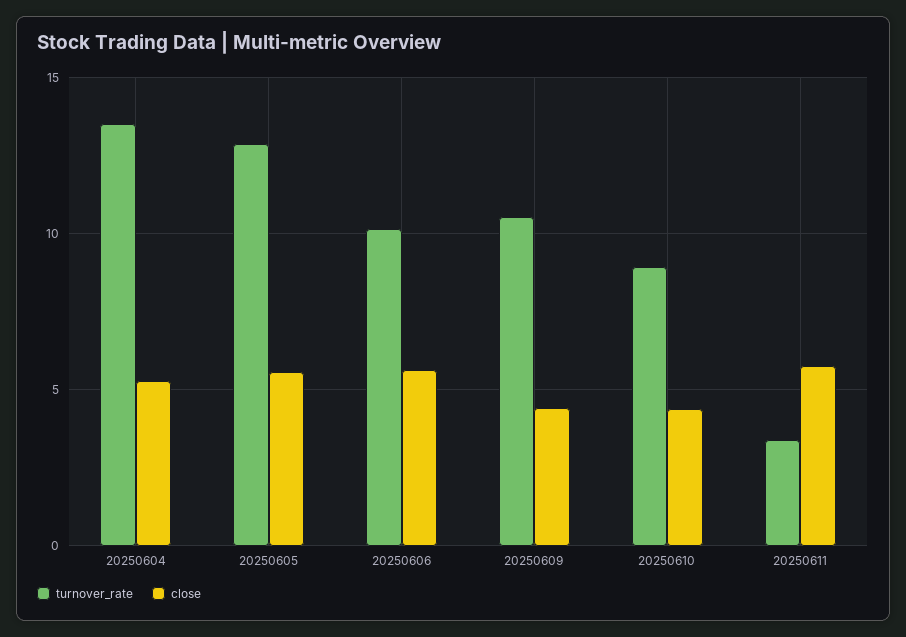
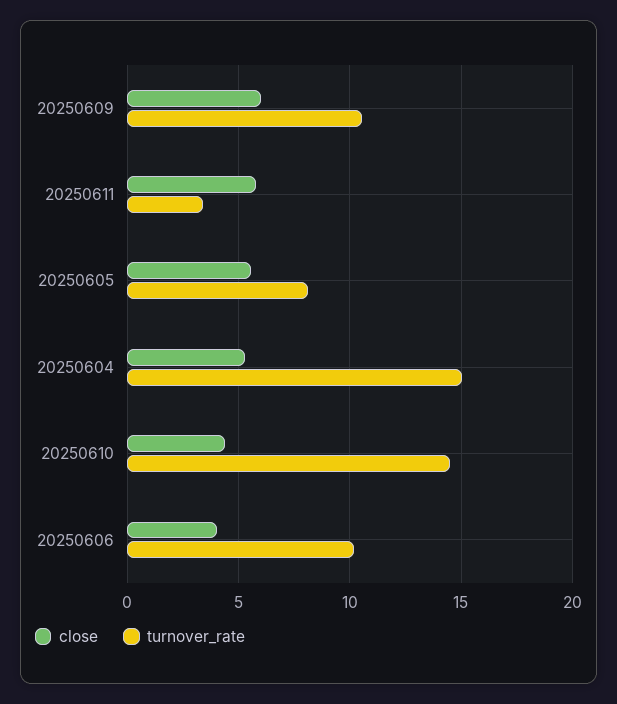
turnover_rate, 20250604: 13.5 -> 15
turnover_rate, 20250605: 13 -> 8
close, 20250606: 5.5 -> 4
close, 20250609: 4.5 -> 6
turnover_rate, 20250610: 9 -> 14.5

